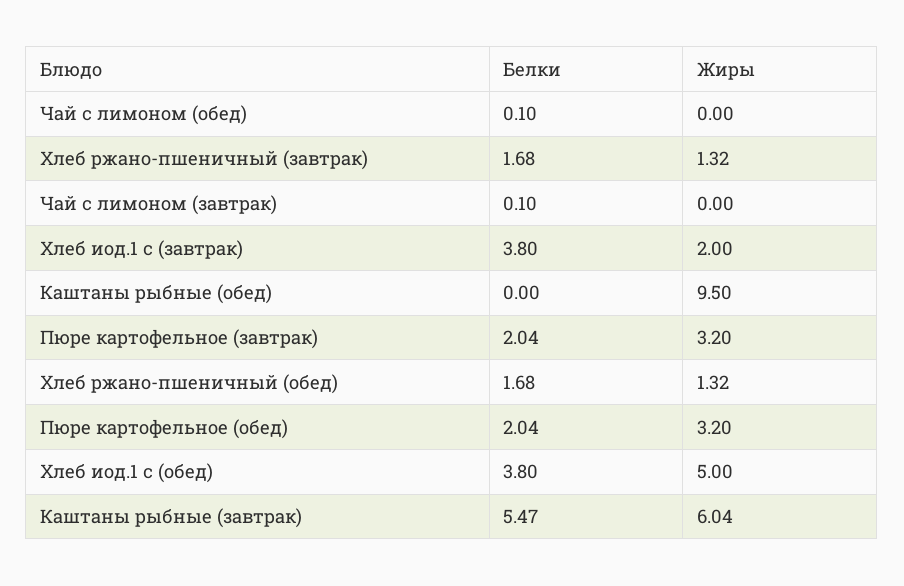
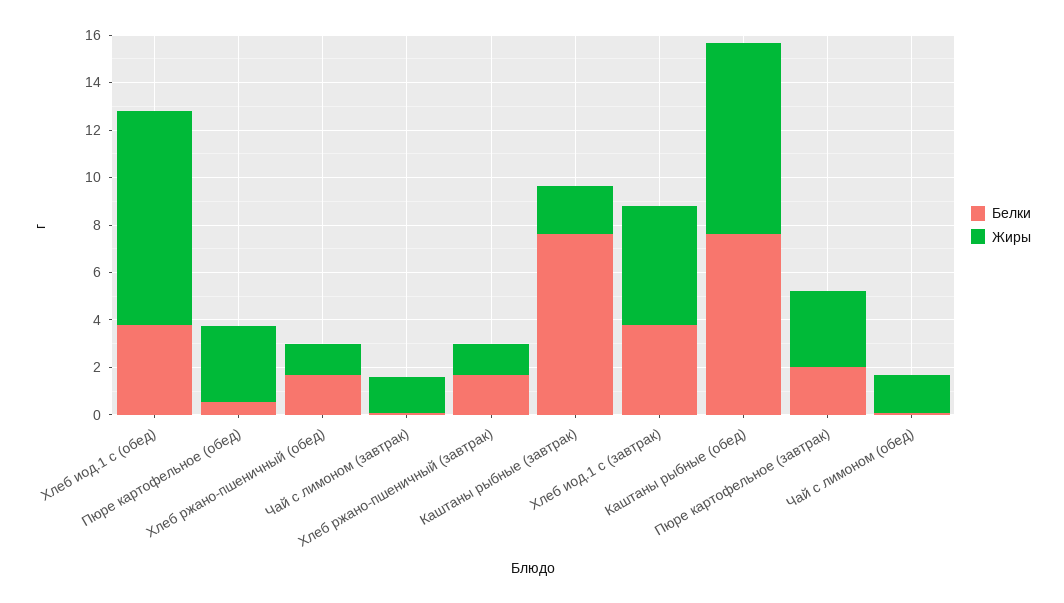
Жиры, Чай с лимоном (обед): 0 -> 1.5
Жиры, Чай с лимоном (завтрак): 0 -> 1.5
Жиры, Хлеб иод.1 с (завтрак): 2 -> 5
Белки, Каштаны рыбные (обед): 0 -> 7.5
Жиры, Каштаны рыбные (обед): 9.5 -> 8
Белки, Пюре картофельное (обед): 2.04 -> 0.5
Жиры, Хлеб иод.1 с (обед): 5 -> 9
Белки, Каштаны рыбные (завтрак): 5.47 -> 7.5
Жиры, Каштаны рыбные (завтрак): 6.04 -> 2

